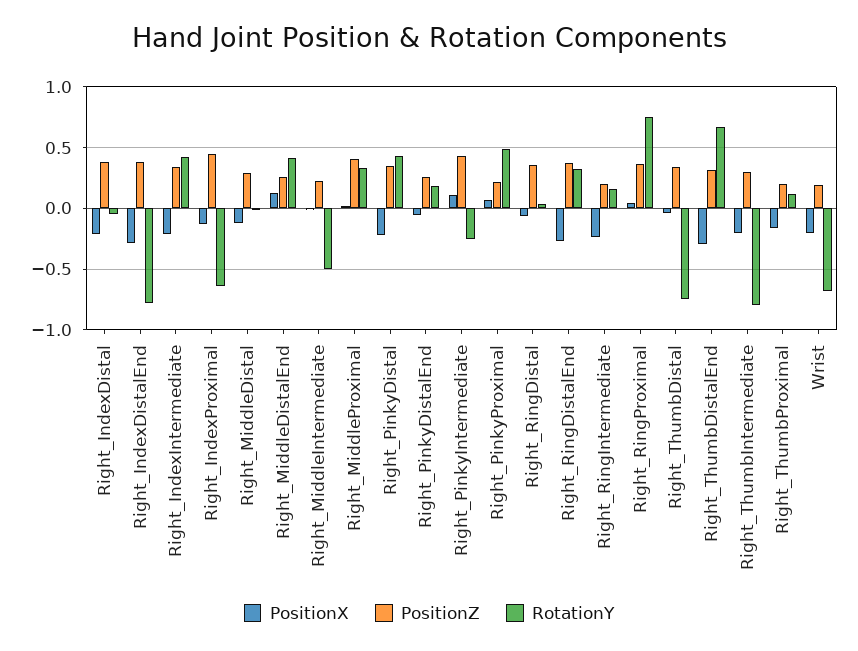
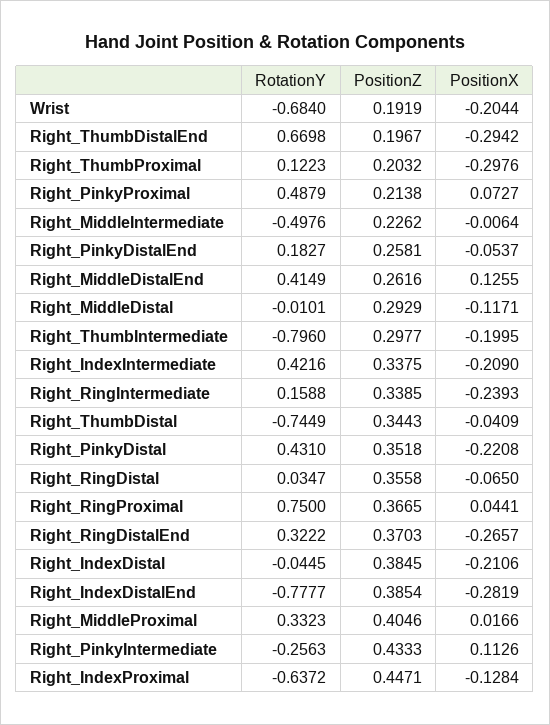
PositionZ, Right_RingIntermediate: 0.2 -> 0.3385
PositionZ, Right_ThumbDistalEnd: 0.3 -> 0.1967
PositionX, Right_ThumbProximal: -0.15 -> -0.2976

